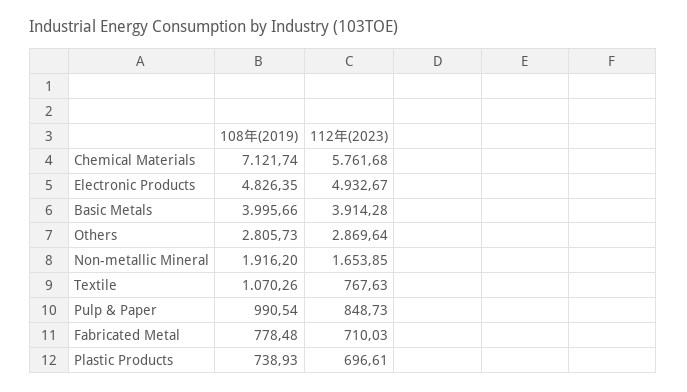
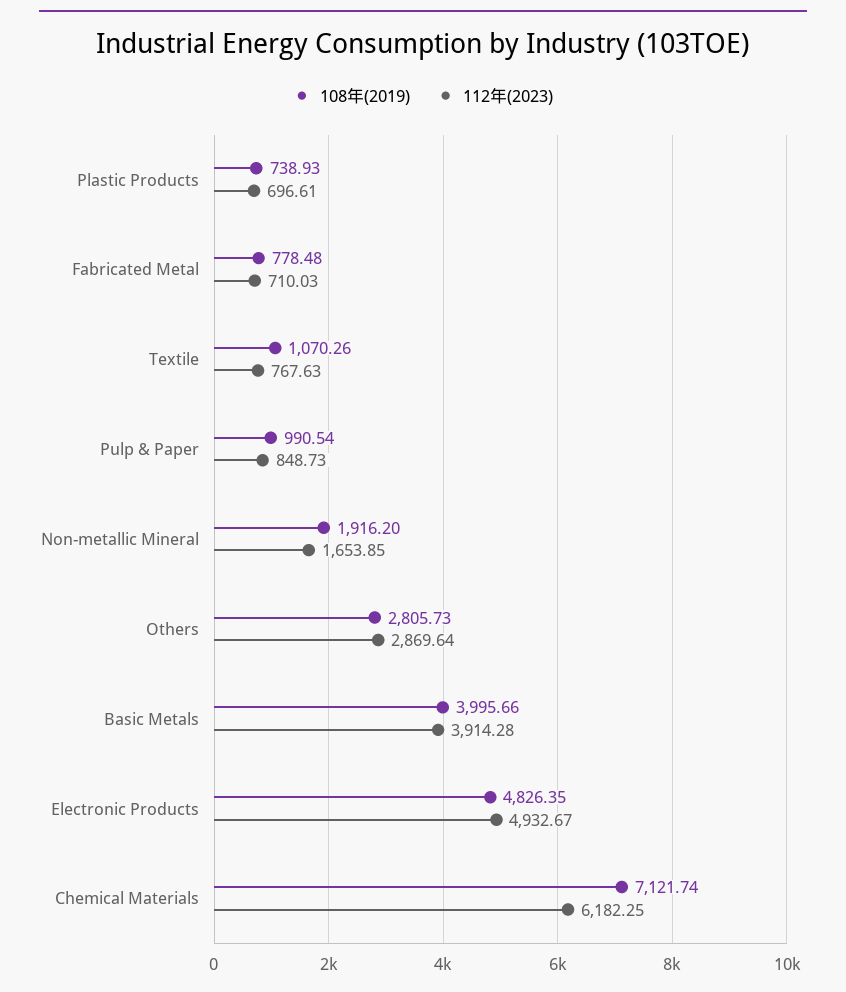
112年(2023), Chemical Materials: 5761.68 -> 6182.25

